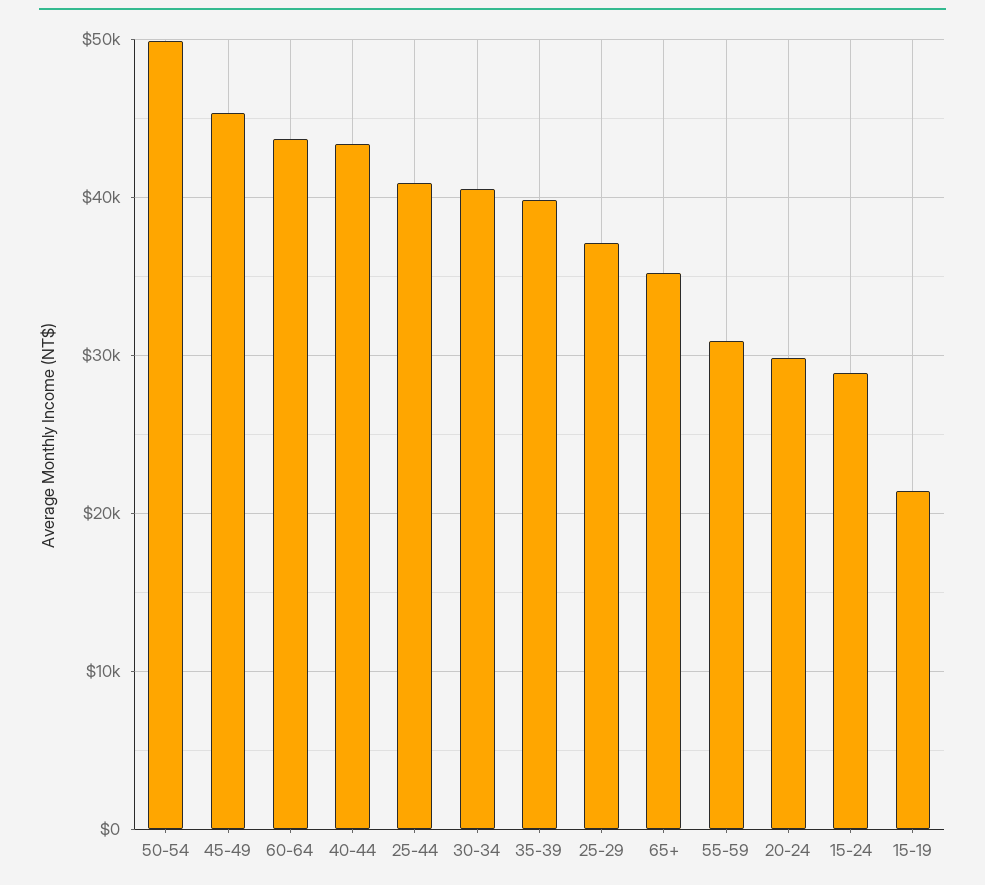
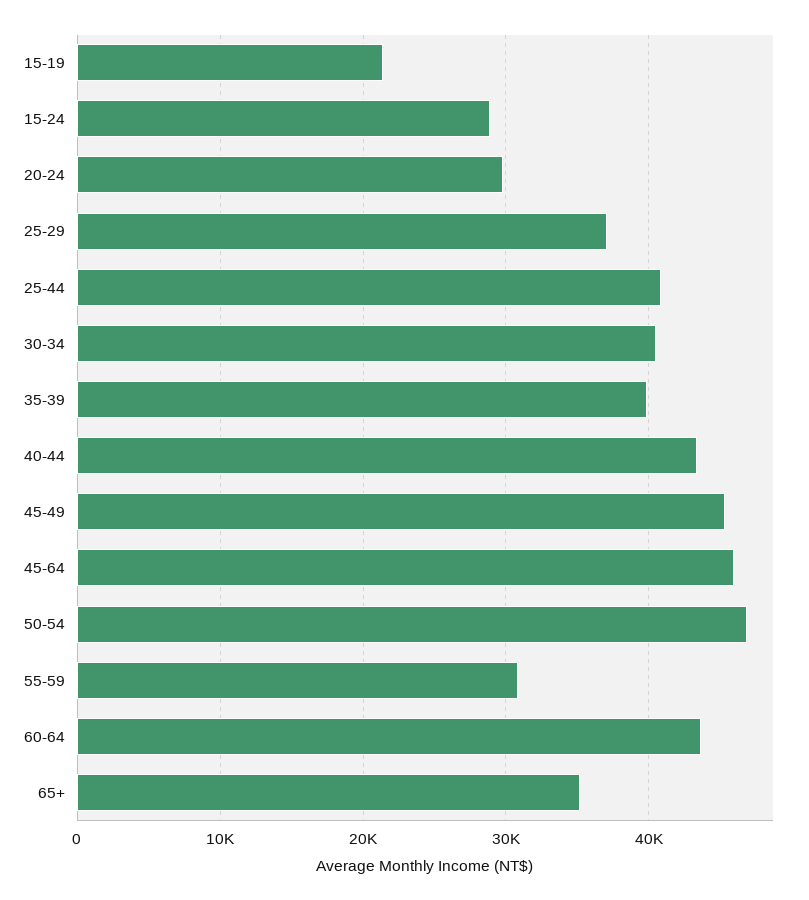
50-54: 50000 -> 47000
45-64: none -> 46000

